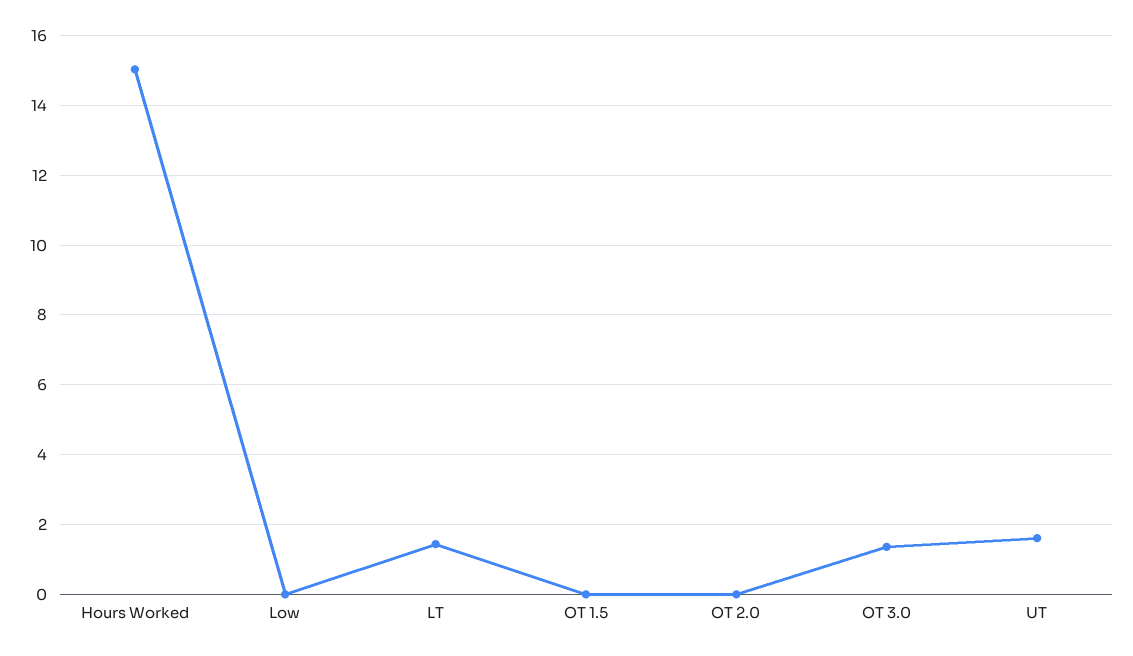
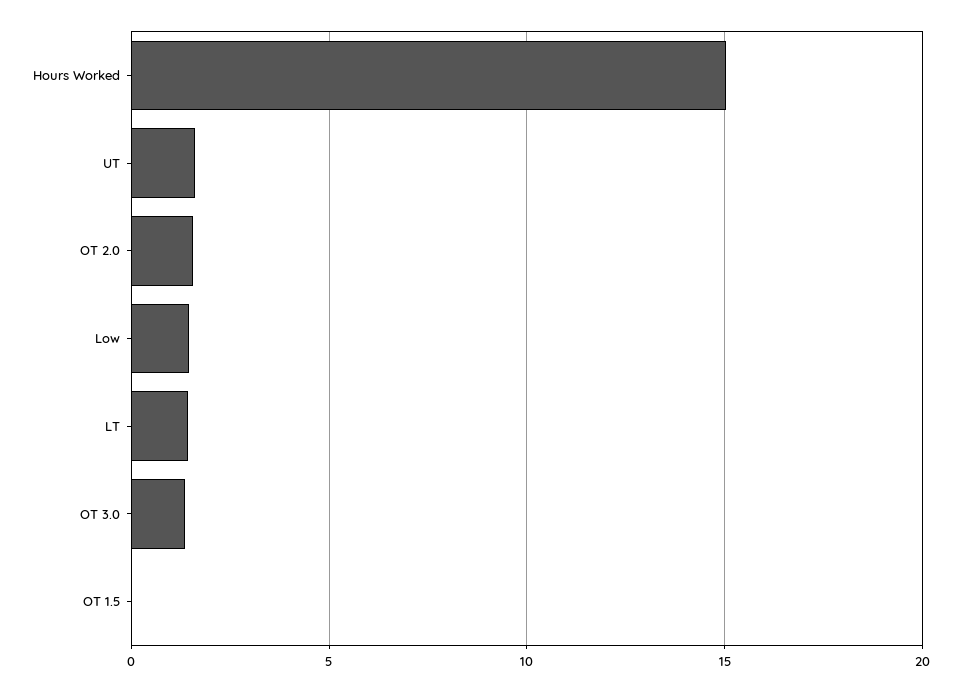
Low: 0 -> 1.5
OT 2.0: 0 -> 1.5

